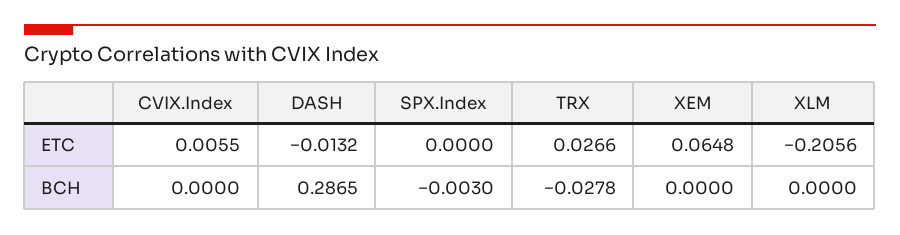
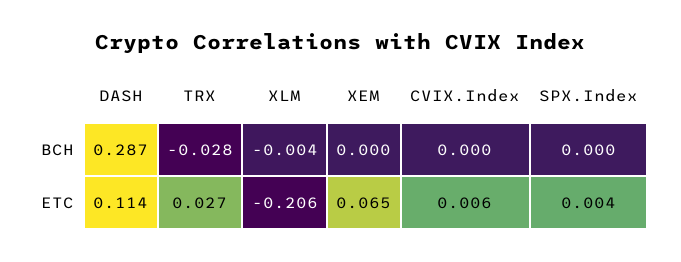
DASH, ETC: -0.0132 -> 0.114
SPX.Index, ETC: 0 -> 0.004
SPX.Index, BCH: -0.003 -> 0
XLM, BCH: 0 -> -0.004

